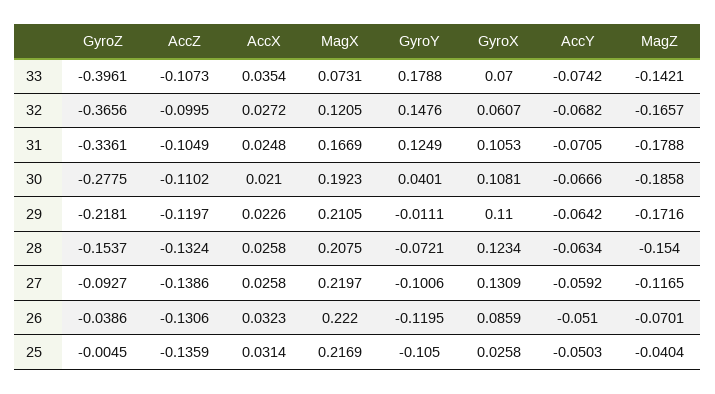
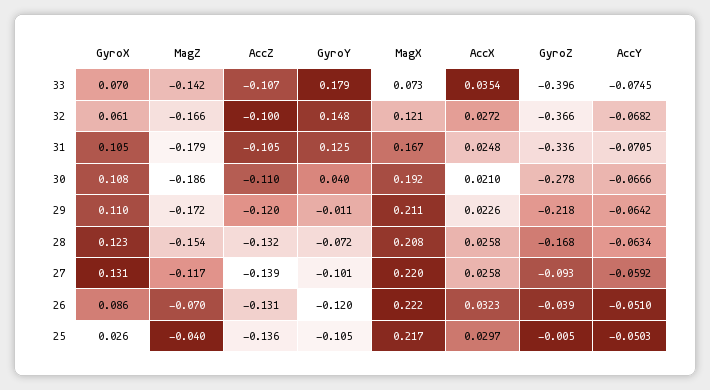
AccY, 33: -0.0742 -> -0.0745
GyroZ, 28: -0.1537 -> -0.168
AccX, 25: 0.0314 -> 0.0297

